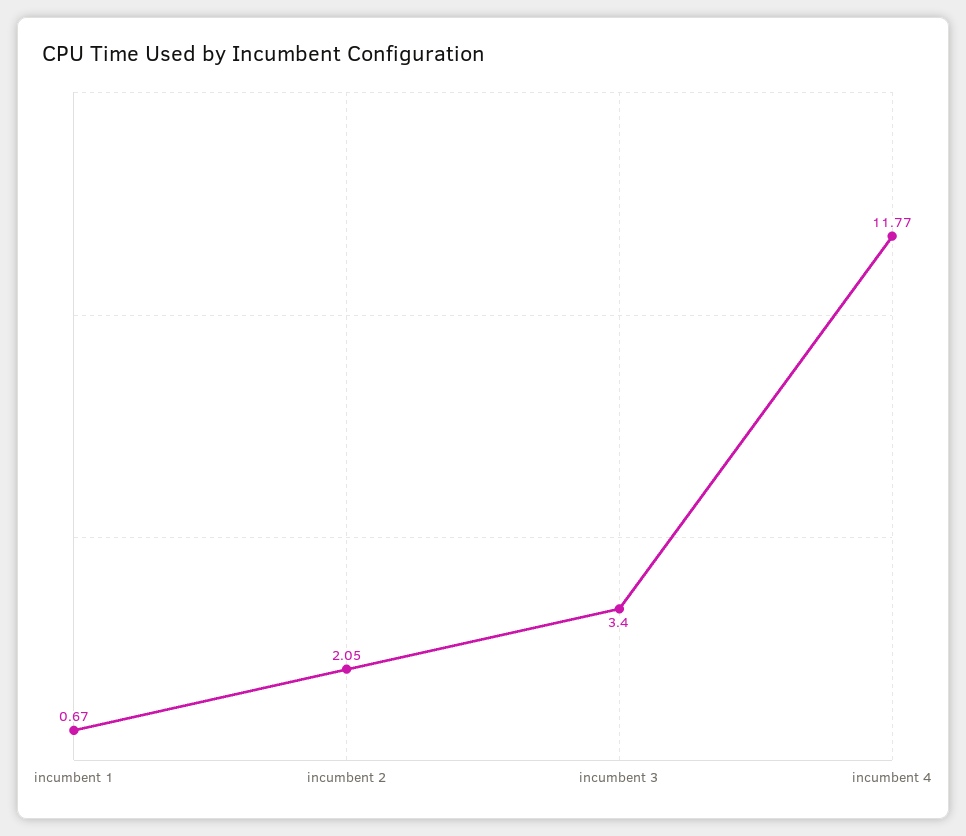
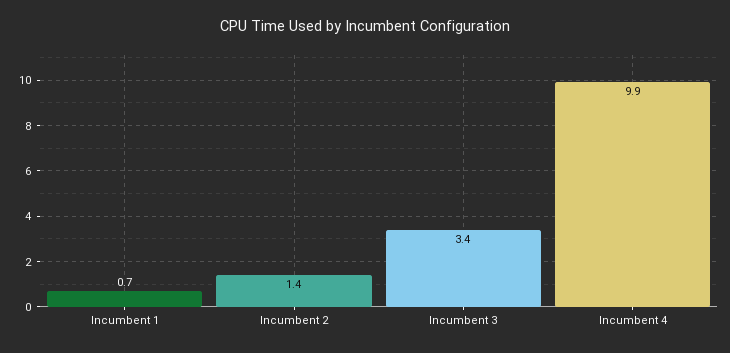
incumbent 2: 2.05 -> 1.4
incumbent 4: 11.77 -> 9.9

